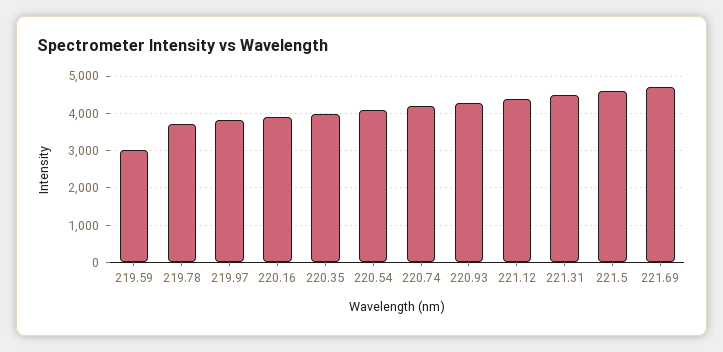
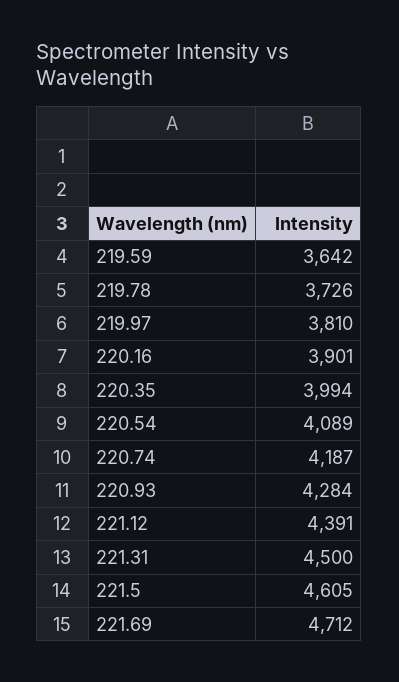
219.59: 3000 -> 3642

